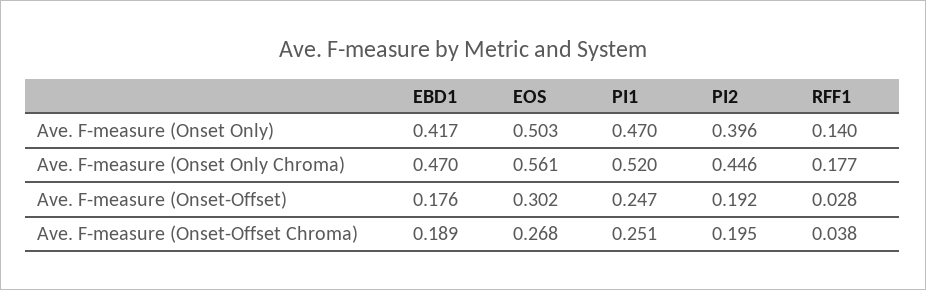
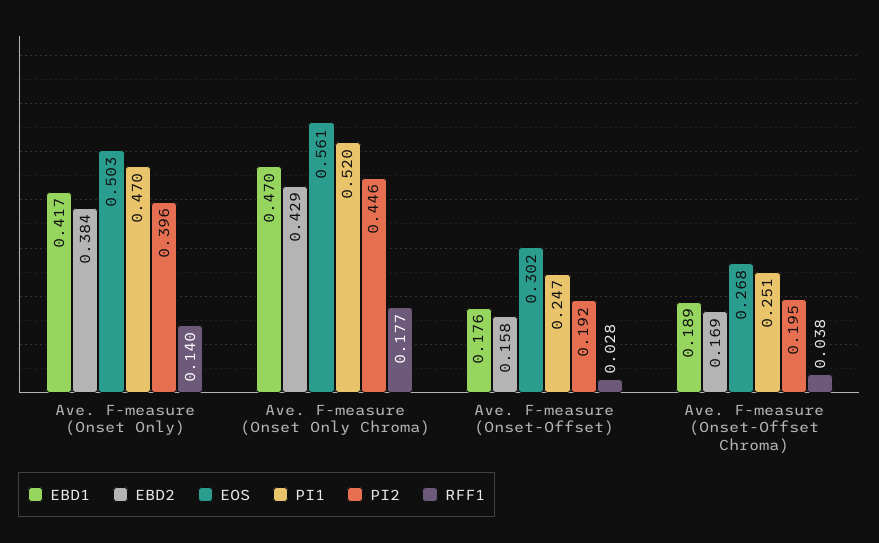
EBD2, Ave. F-measure (Onset Only): none -> 0.384
EBD2, Ave. F-measure (Onset Only Chroma): none -> 0.429
EBD2, Ave. F-measure (Onset-Offset): none -> 0.158
EBD2, Ave. F-measure (Onset-Offset Chroma): none -> 0.169

